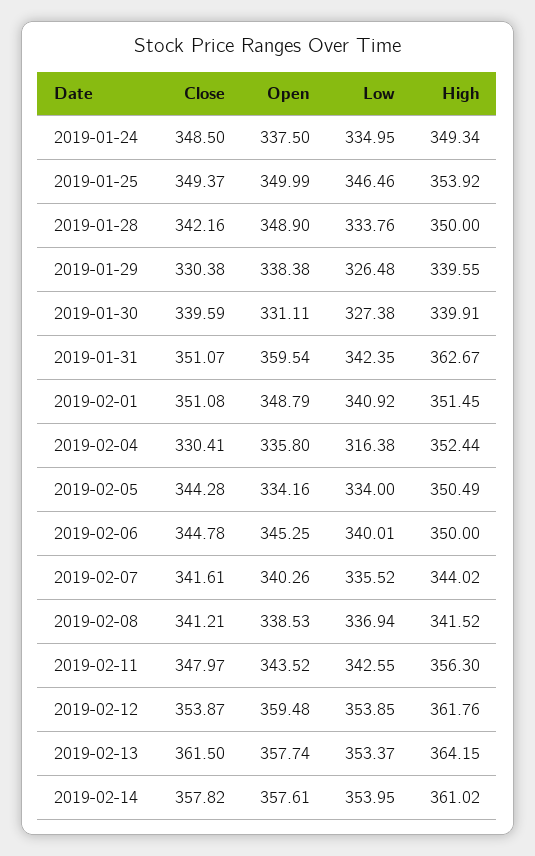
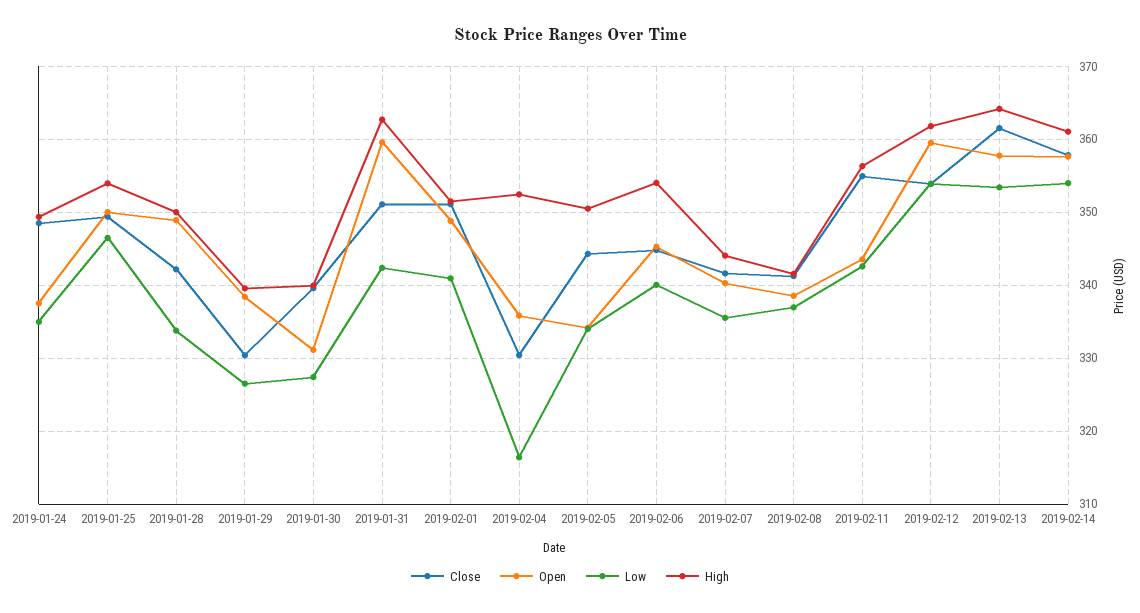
High, 2019-02-06: 350 -> 354
Close, 2019-02-11: 347.97 -> 355

